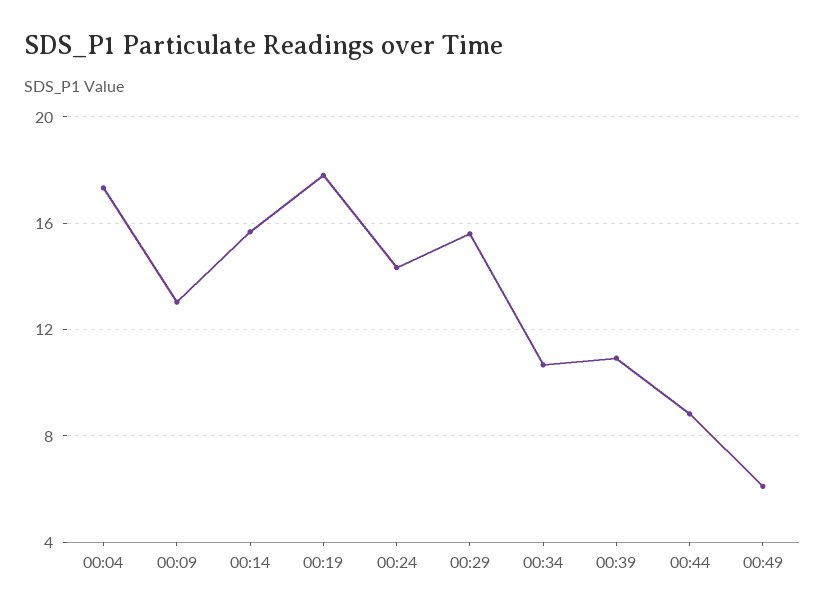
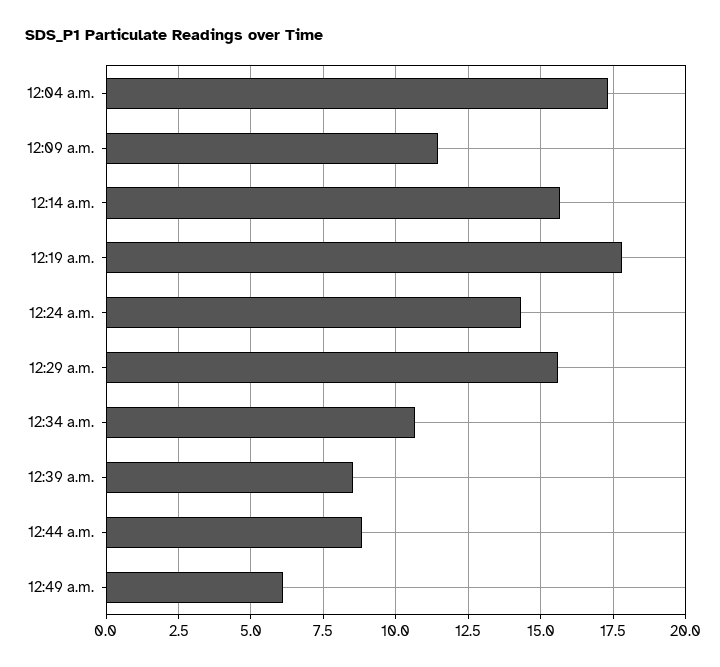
00:09: 13 -> 11.5
00:39: 11 -> 8.5

